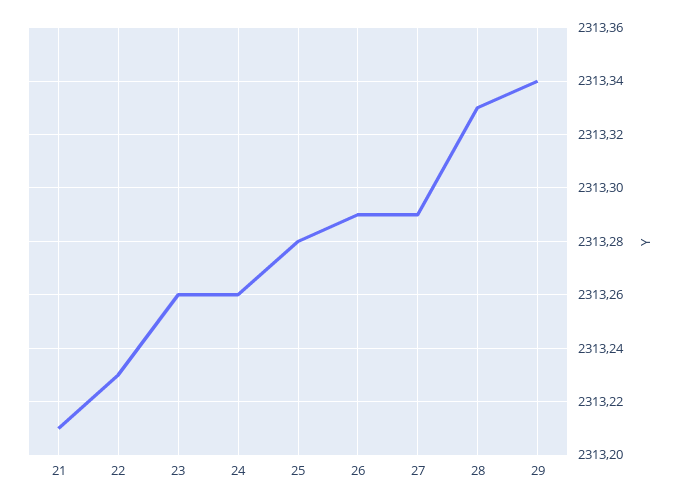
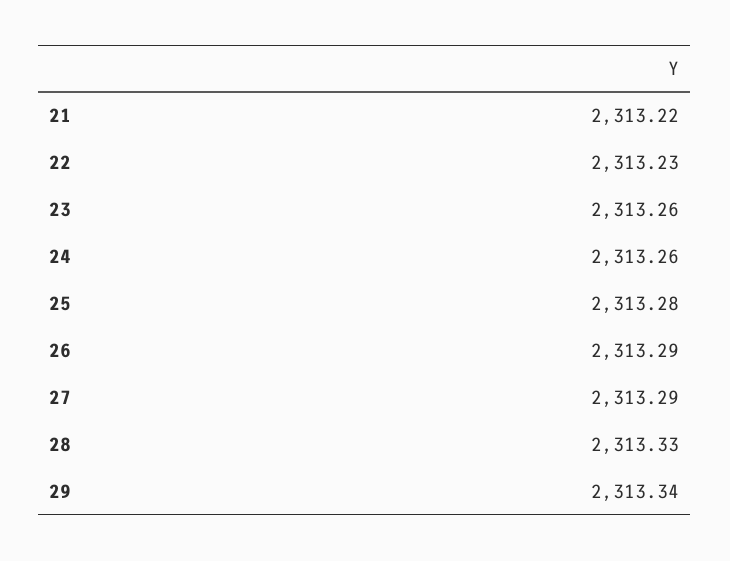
21: 2313.21 -> 2313.22

